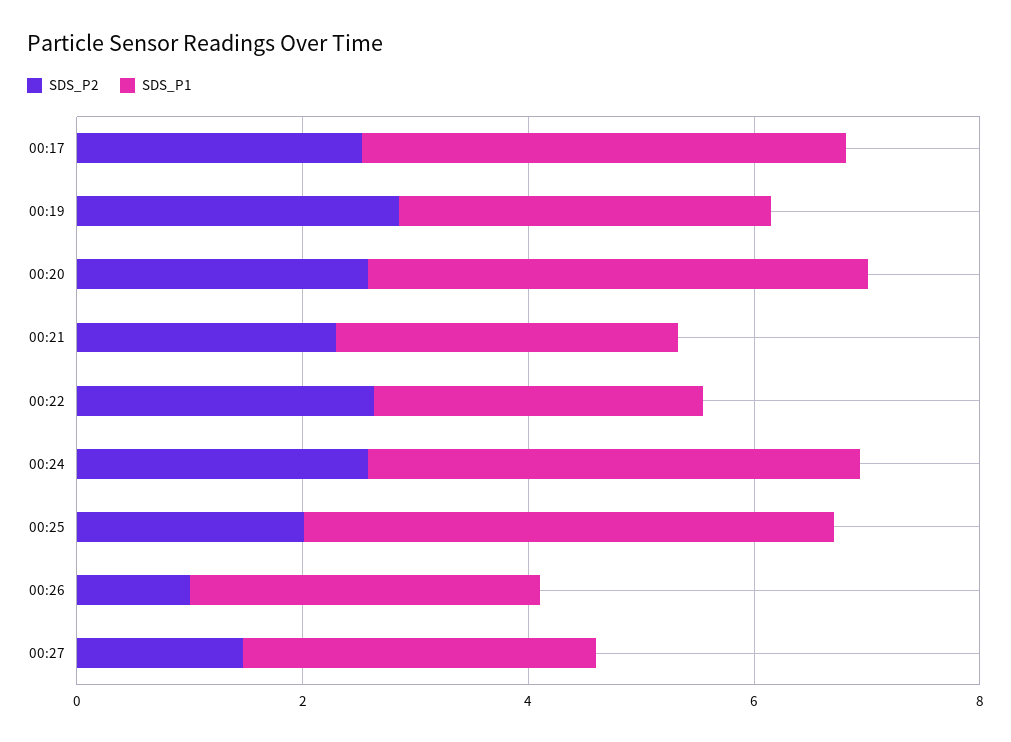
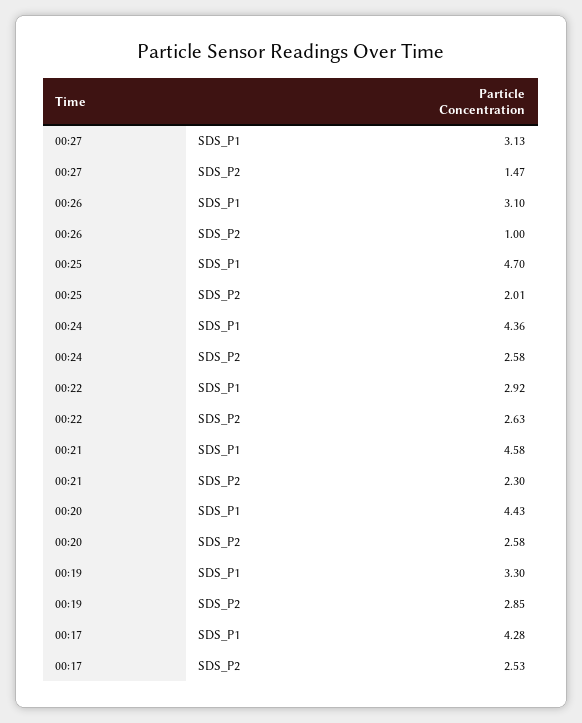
SDS_P1, 00:21: 3 -> 4.58

